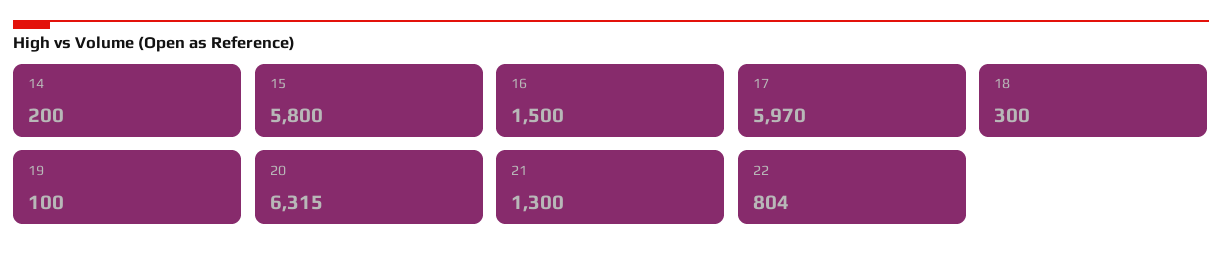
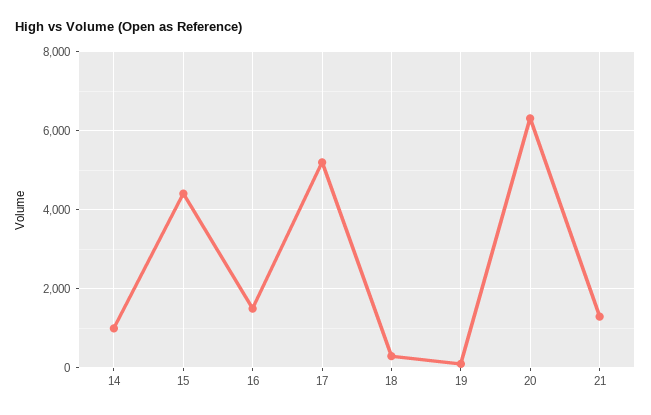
14: 200 -> 1000
15: 5800 -> 4400
17: 5970 -> 5200
22: 804 -> none

